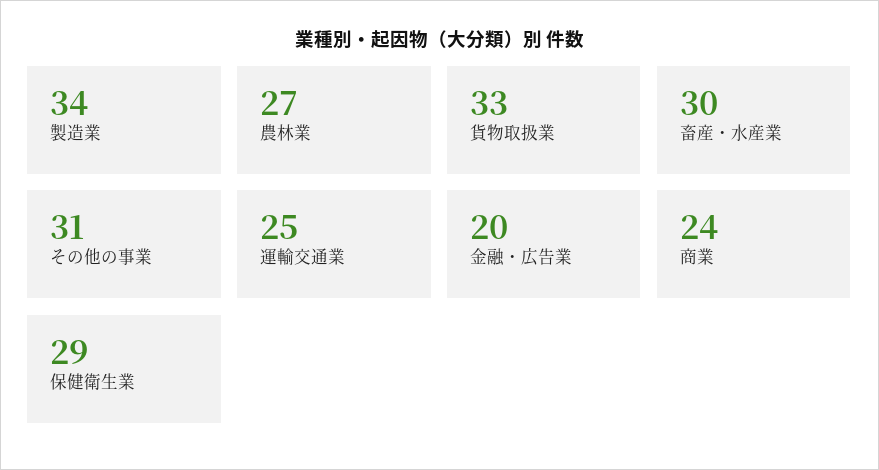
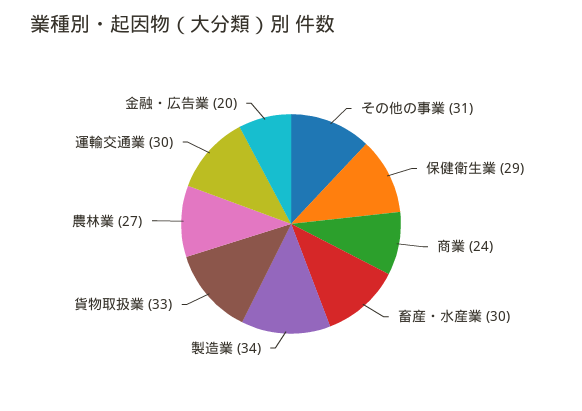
運輸交通業: 25 -> 30

